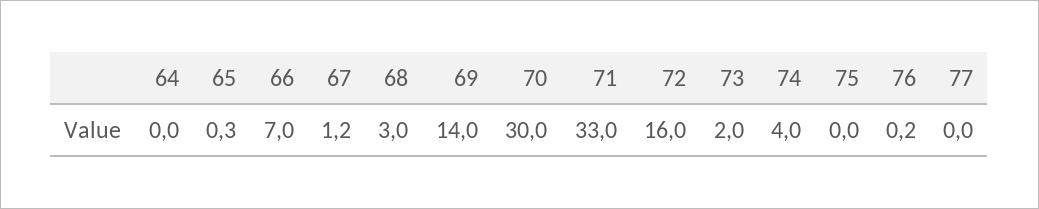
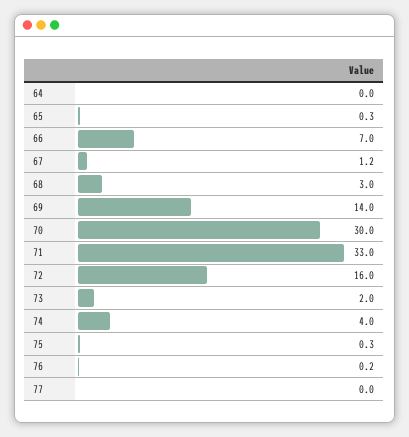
75: 0 -> 0.3

